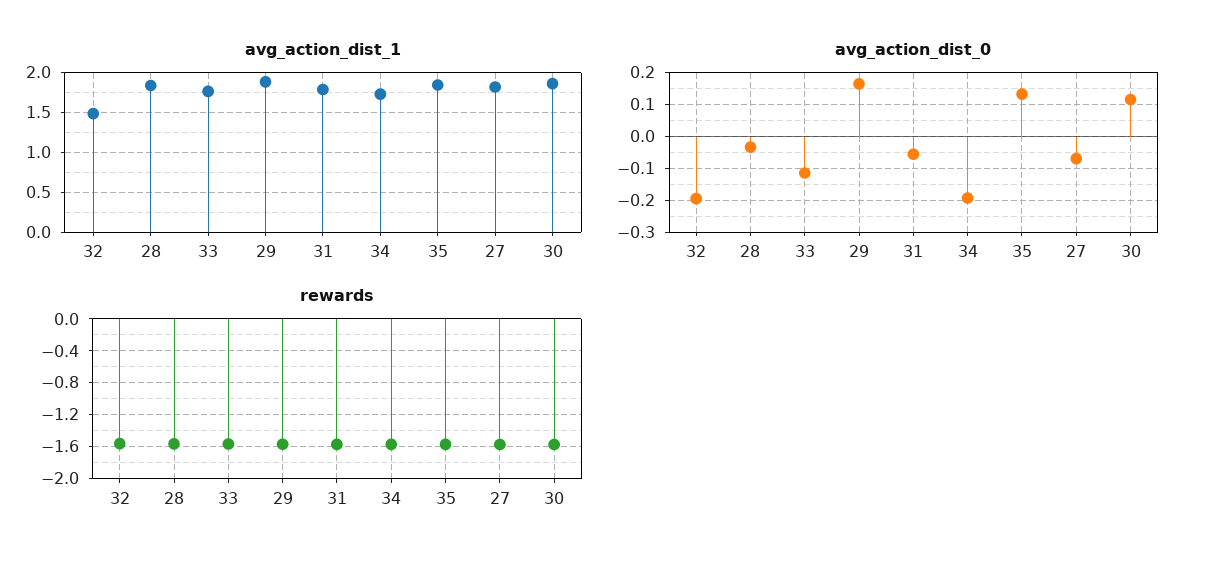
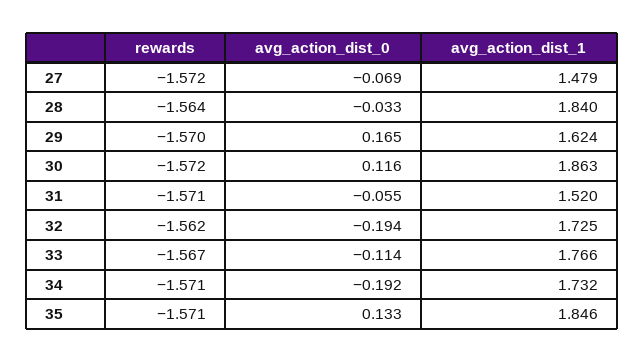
avg_action_dist_1, 32: 1.5 -> 1.725
avg_action_dist_1, 29: 1.9 -> 1.624
avg_action_dist_1, 31: 1.8 -> 1.52
avg_action_dist_1, 27: 1.8 -> 1.479

